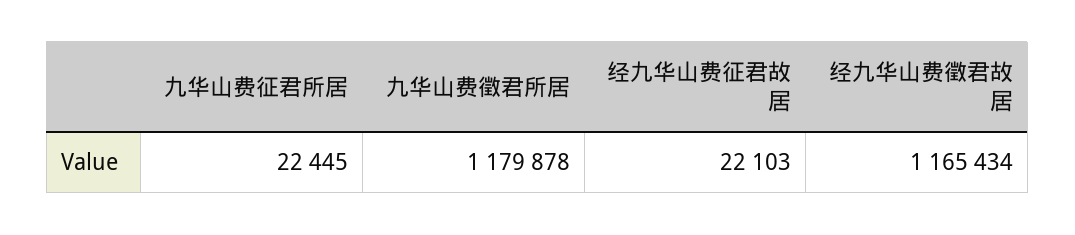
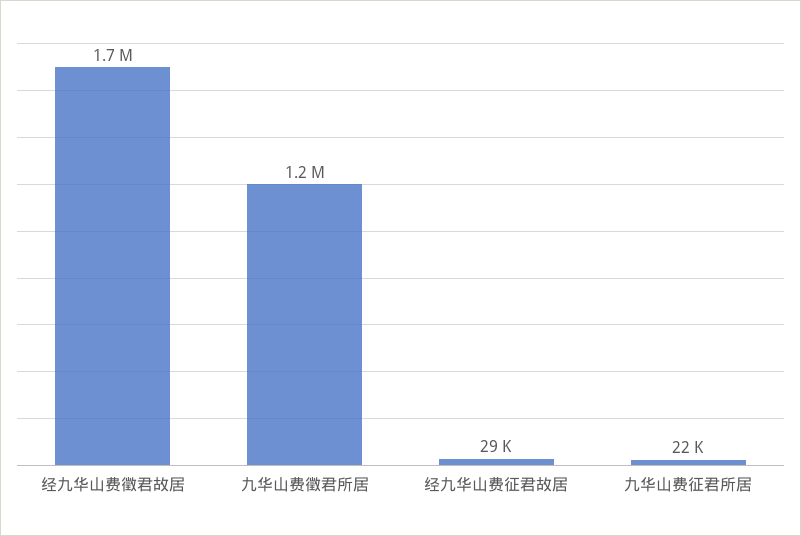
经九华山费征君故居: 22103 -> 29000
经九华山费徵君故居: 1165434 -> 1700000

